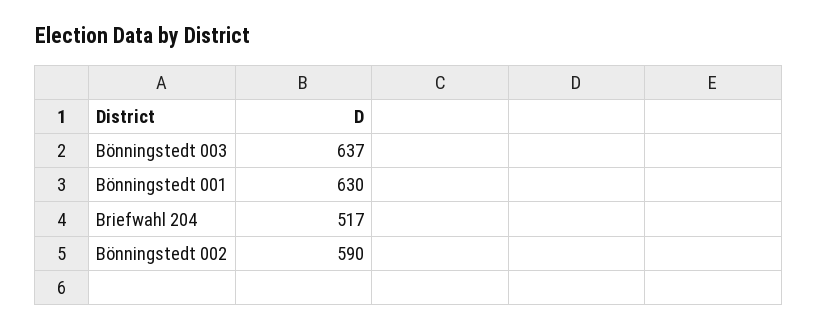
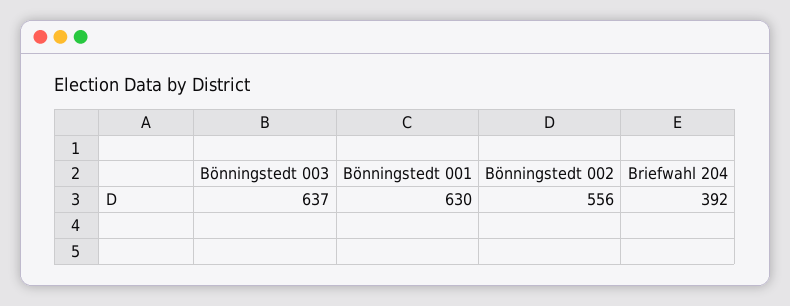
Briefwahl 204: 517 -> 392
Bönningstedt 002: 590 -> 556

